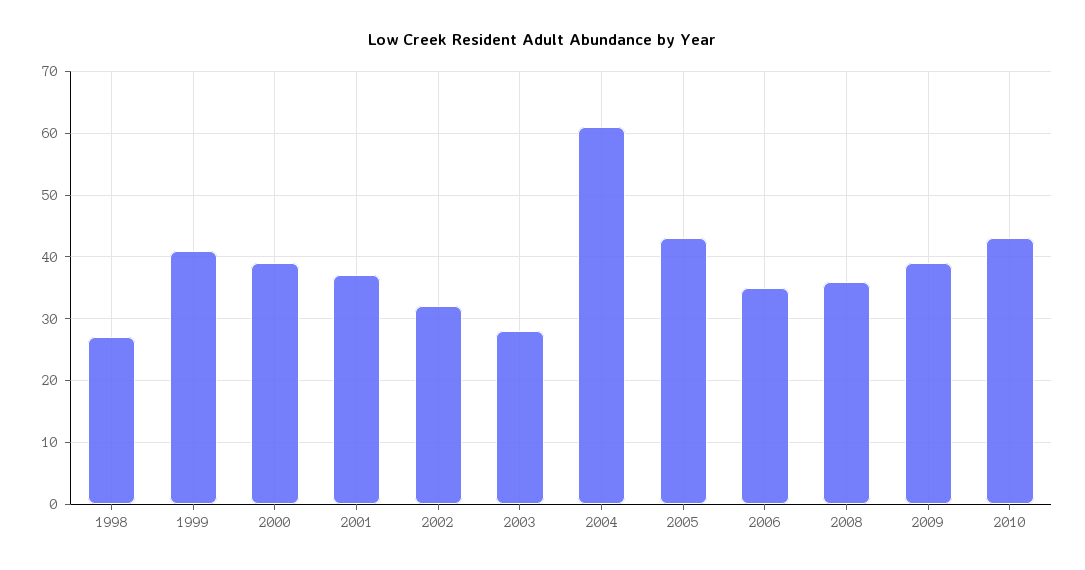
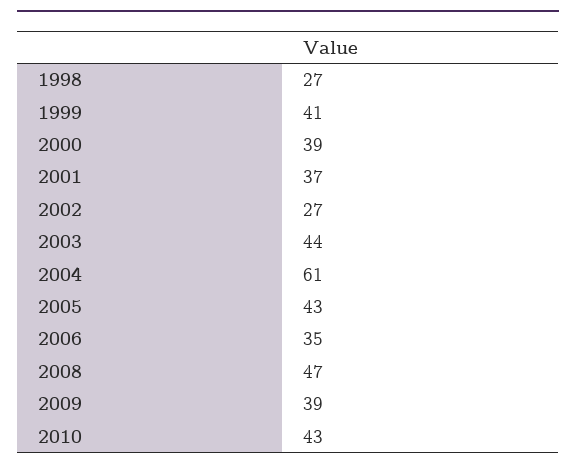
2002: 32 -> 27
2003: 28 -> 44
2008: 36 -> 47

